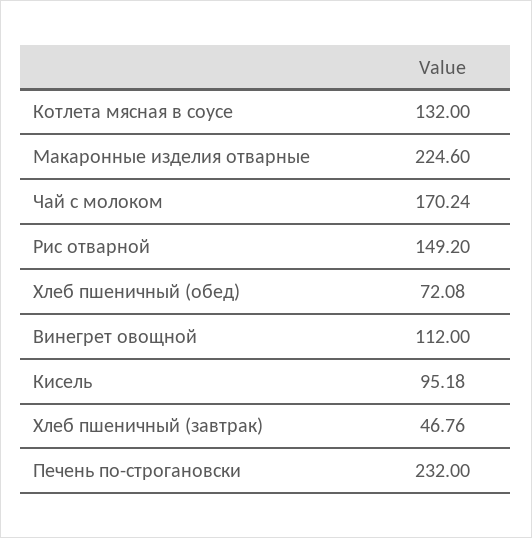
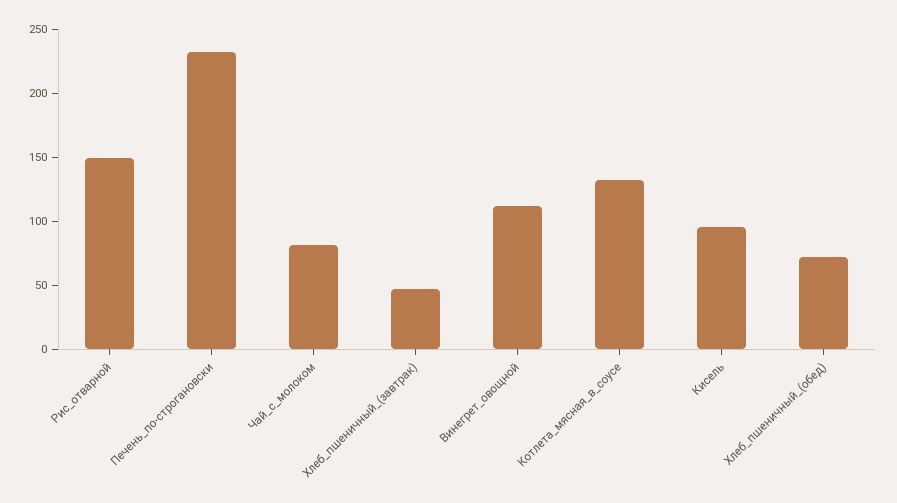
Макаронные изделия отварные: 224.6 -> none
Чай с молоком: 170.24 -> 80

